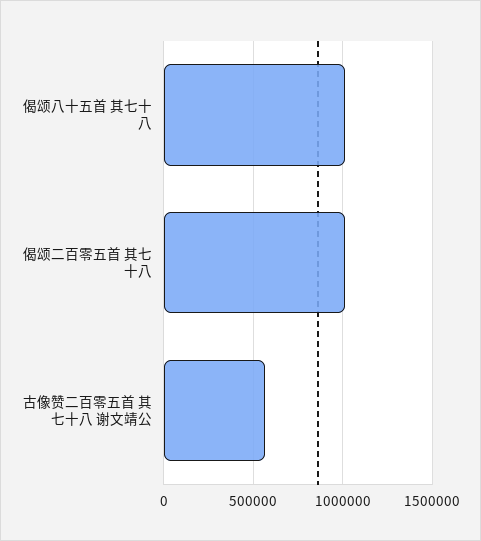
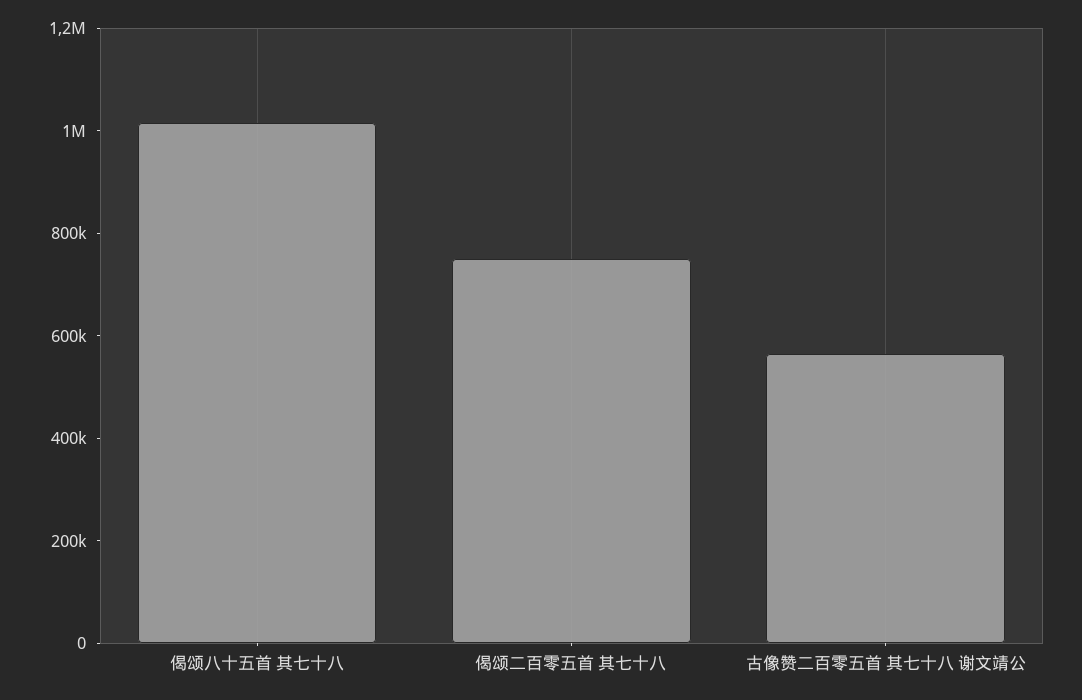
偈颂二百零五首 其七十八: 1000000 -> 750000

